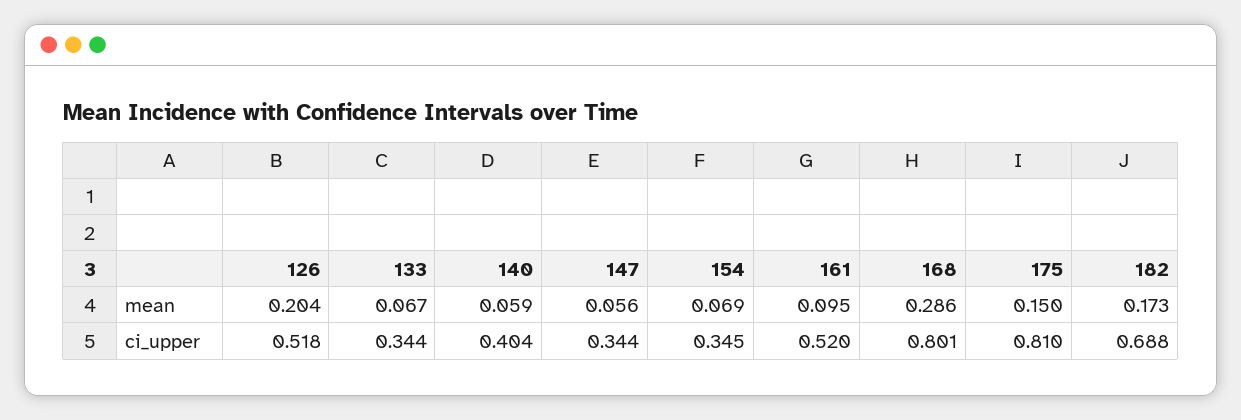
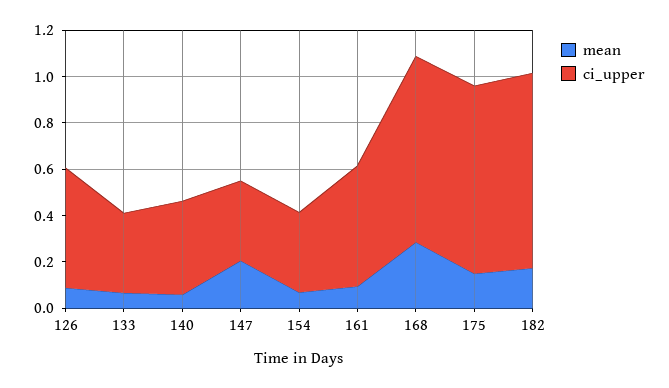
mean, 126: 0.204 -> 0.1
mean, 147: 0.056 -> 0.2
ci_upper, 182: 0.688 -> 0.85

